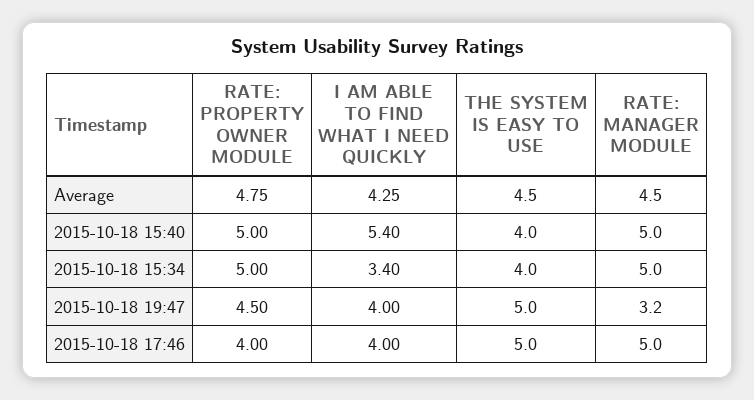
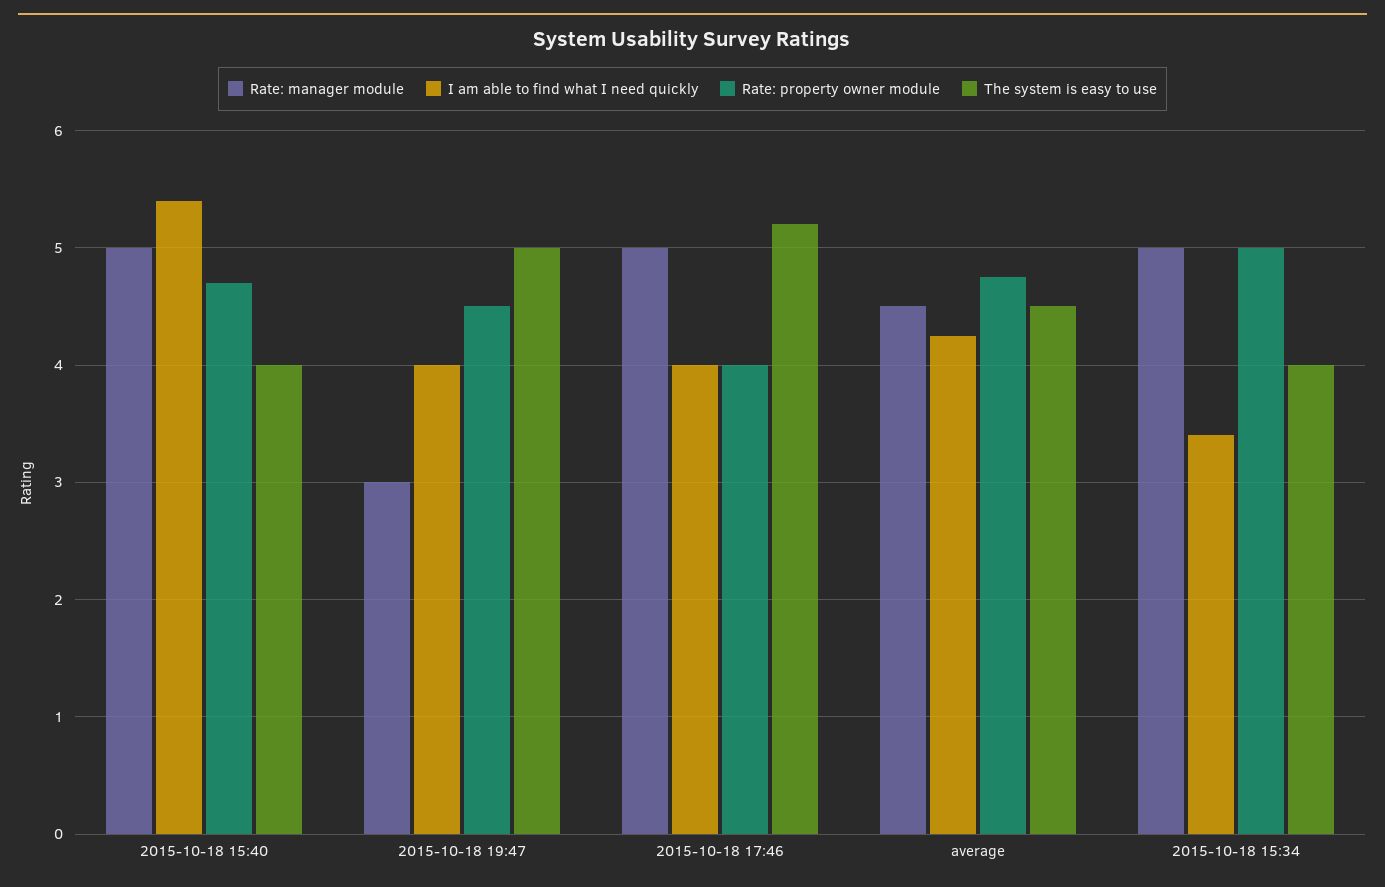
RATE: PROPERTY OWNER MODULE, 2015-10-18 15:40: 5 -> 4.7
RATE: MANAGER MODULE, 2015-10-18 19:47: 3.2 -> 3
THE SYSTEM IS EASY TO USE, 2015-10-18 17:46: 5 -> 5.2

